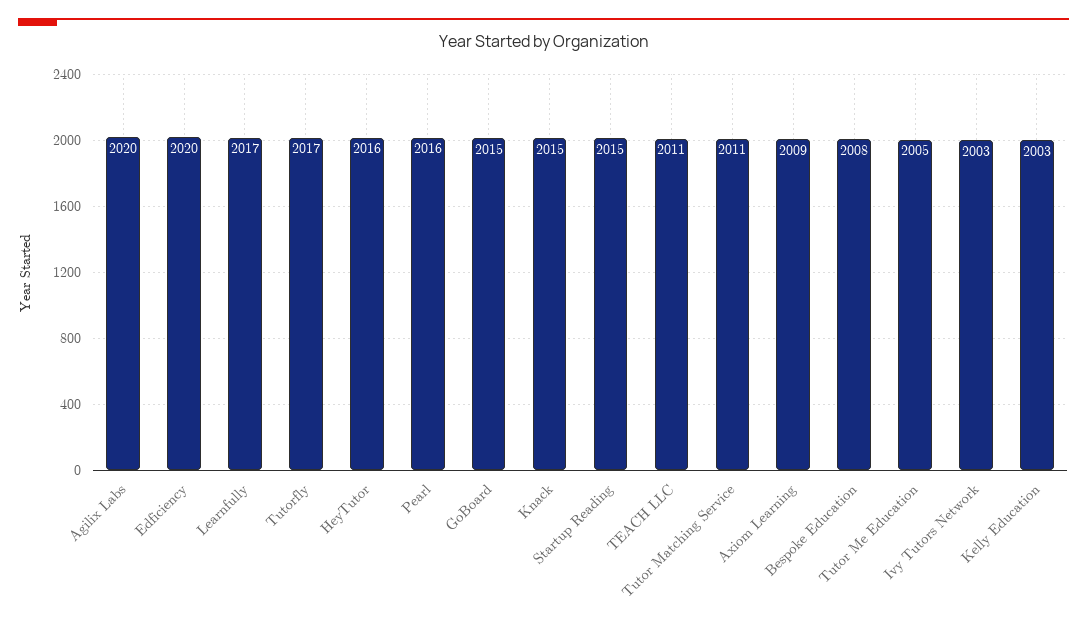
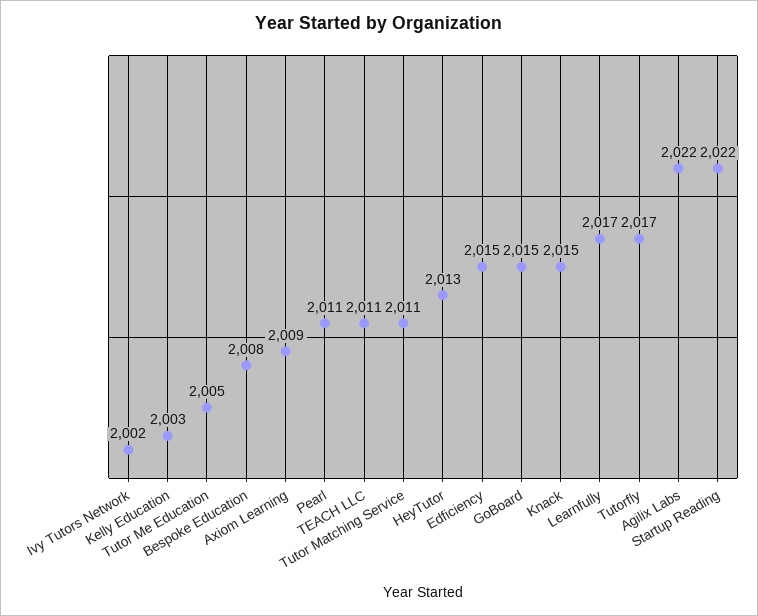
Agilix Labs: 2020 -> 2022
Edficiency: 2020 -> 2015
HeyTutor: 2016 -> 2013
Pearl: 2016 -> 2011
Startup Reading: 2015 -> 2022
Ivy Tutors Network: 2003 -> 2002

